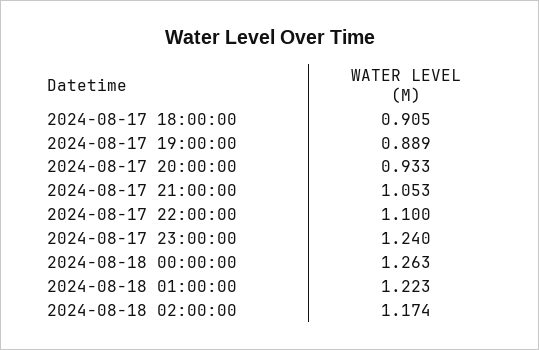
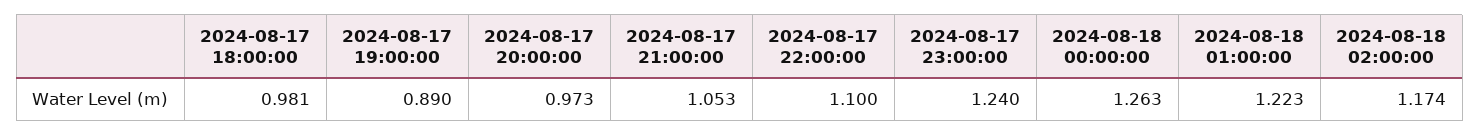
2024-08-17 18:00:00: 0.905 -> 0.981
2024-08-17 19:00:00: 0.889 -> 0.89
2024-08-17 20:00:00: 0.933 -> 0.973

